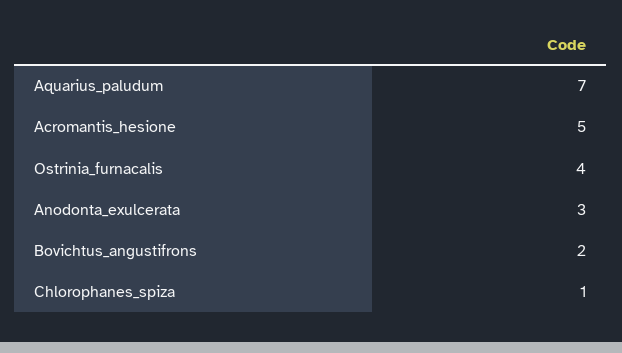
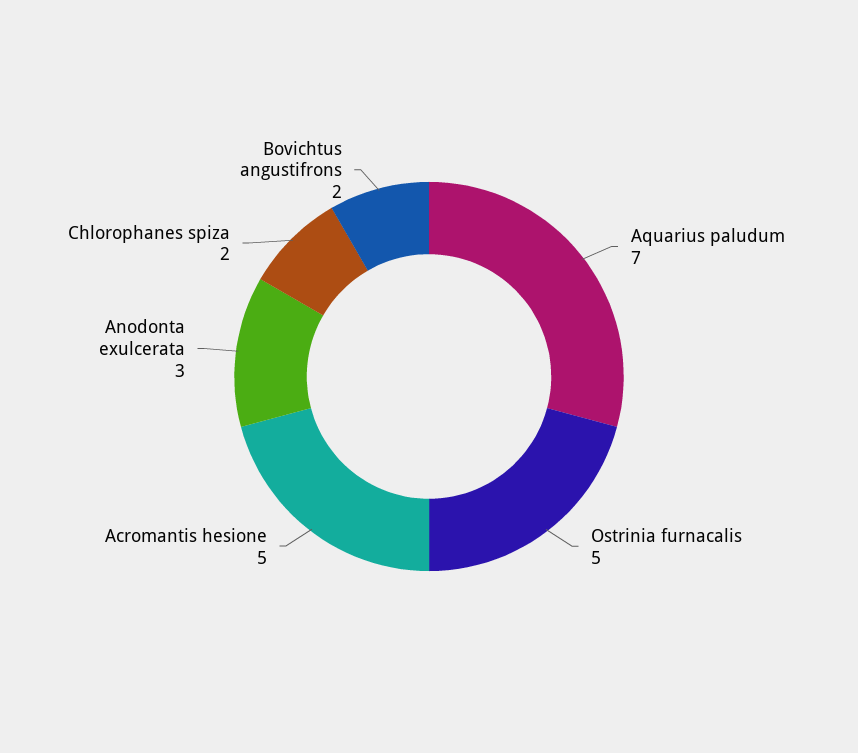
Ostrinia_furnacalis: 4 -> 5
Chlorophanes_spiza: 1 -> 2

